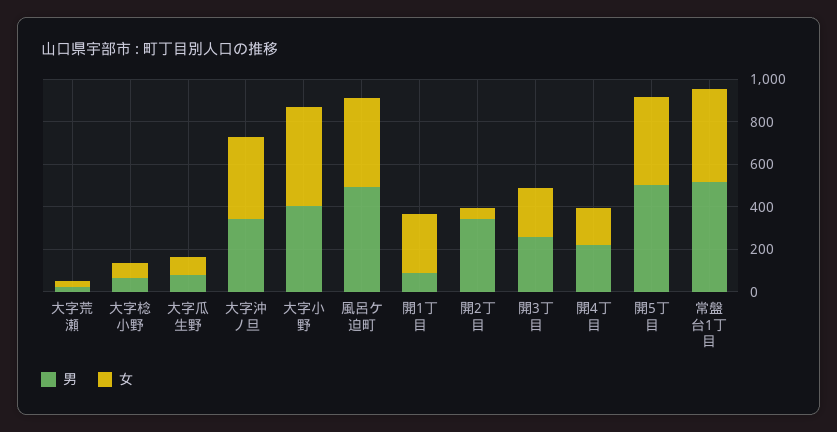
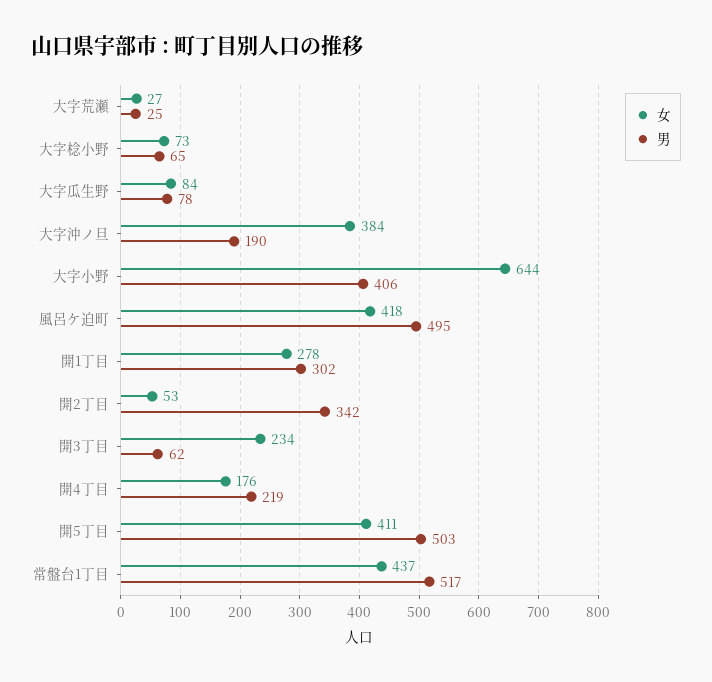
男, 大字沖ノ旦: 350 -> 190
女, 大字小野: 450 -> 644
男, 開1丁目: 100 -> 302
男, 開3丁目: 250 -> 62

